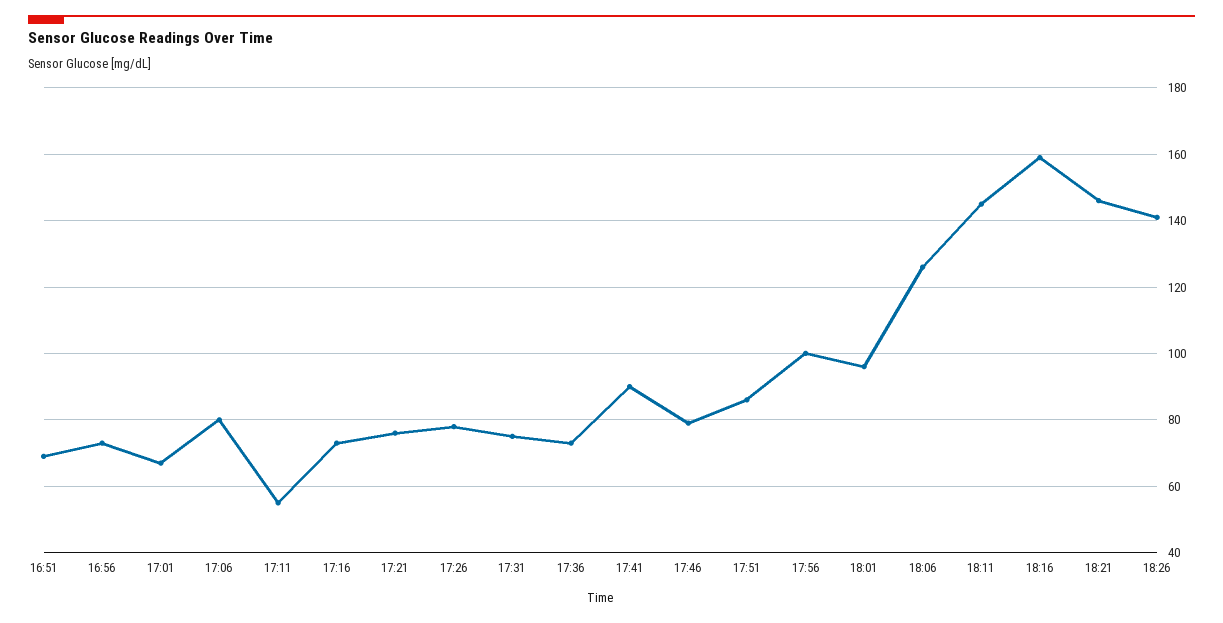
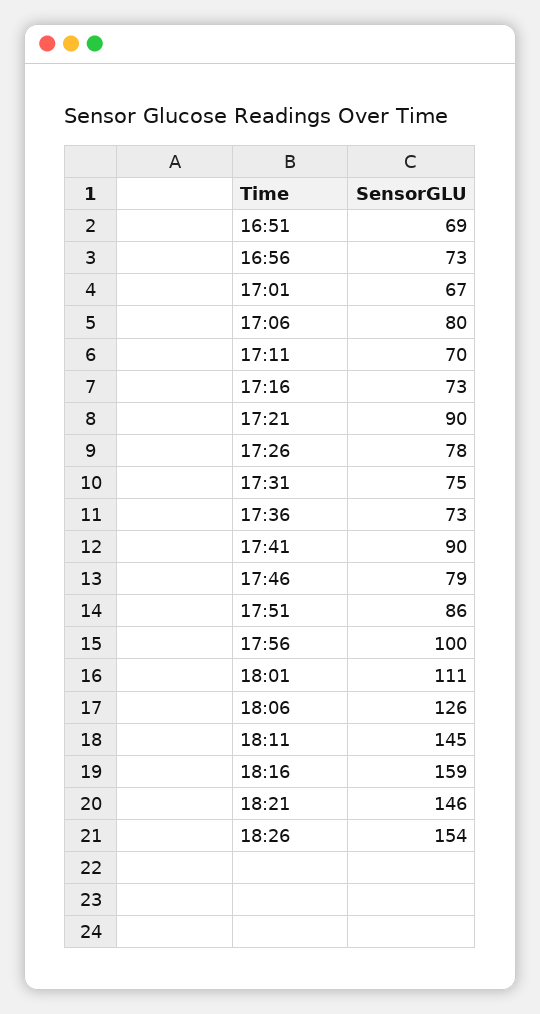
17:11: 55 -> 70
17:21: 75 -> 90
18:01: 95 -> 111
18:26: 140 -> 154

